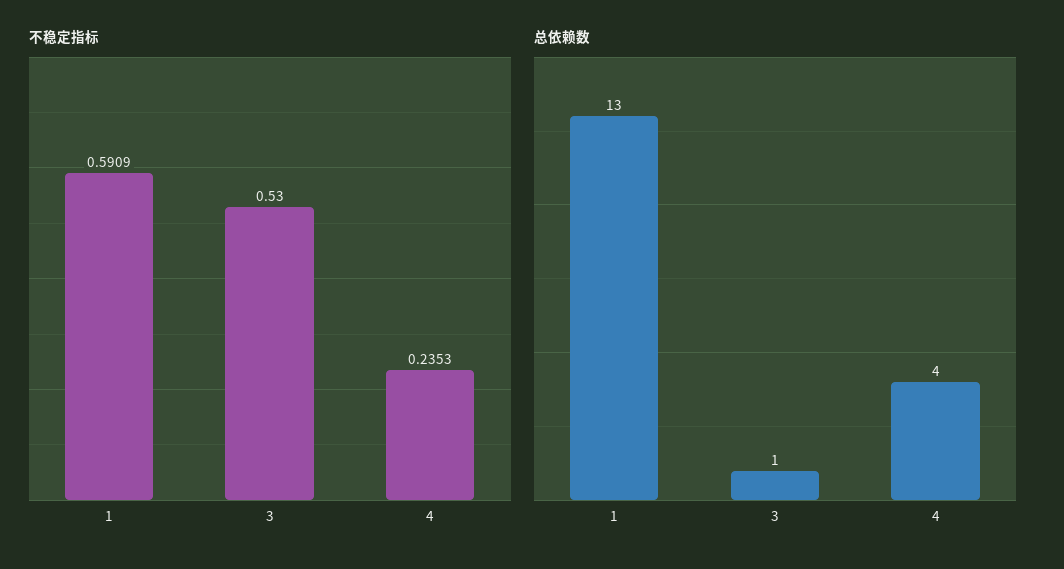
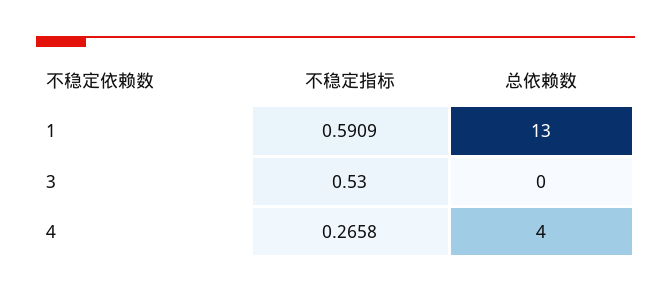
不稳定指标, 4: 0.2353 -> 0.2658
总依赖数, 3: 1 -> 0

